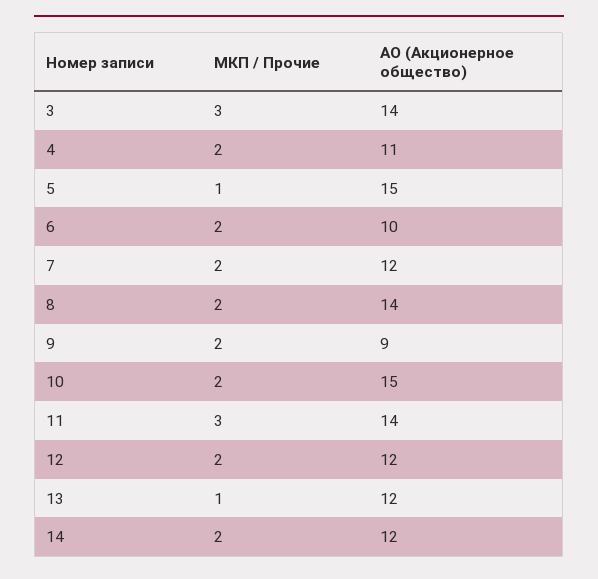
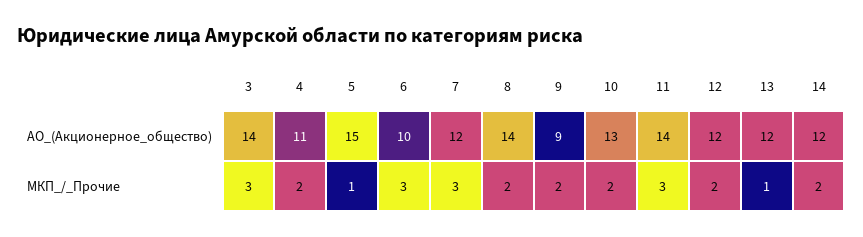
МКП / Прочие, 6: 2 -> 3
МКП / Прочие, 7: 2 -> 3
АО (Акционерное общество), 10: 15 -> 13

